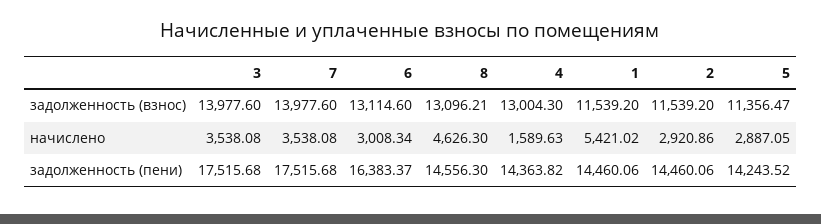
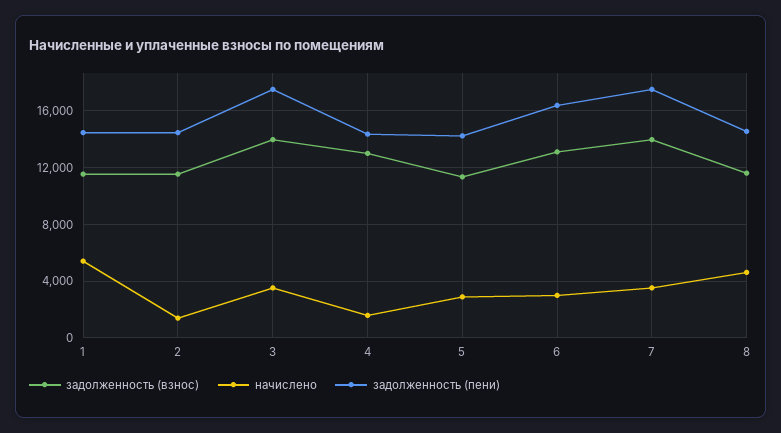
задолженность (взнос), 8: 13096.21 -> 11500
начислено, 2: 2920.86 -> 1500

